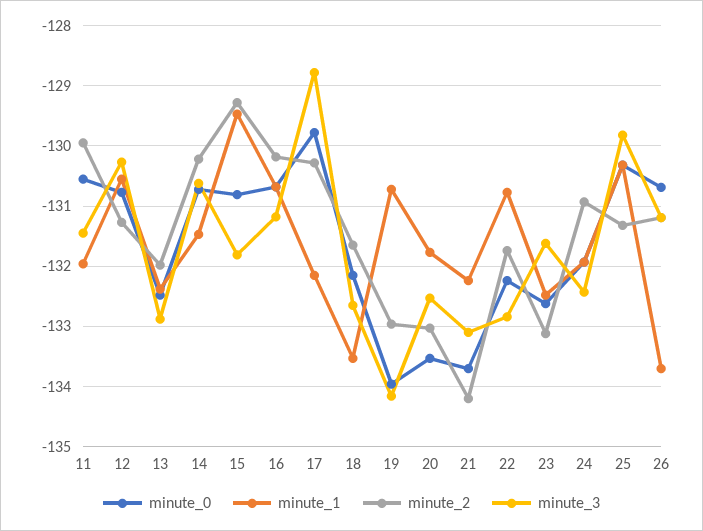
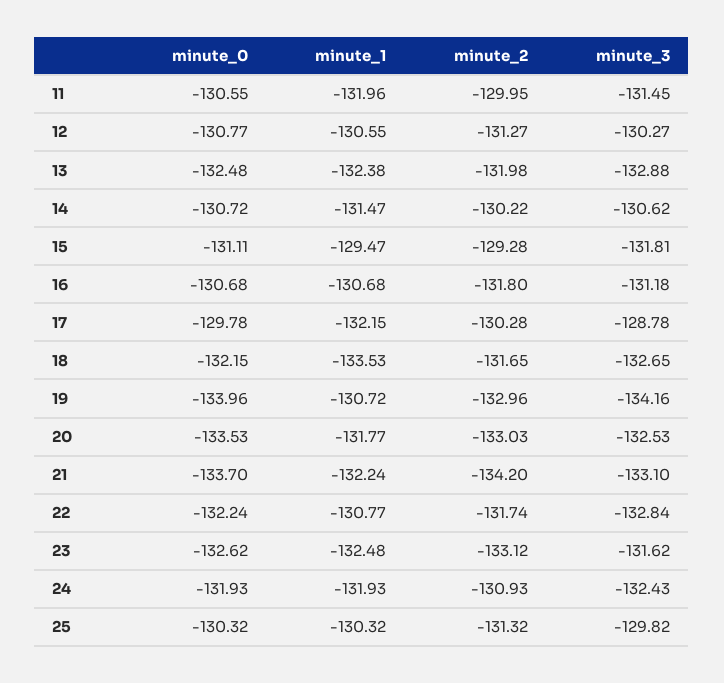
minute_0, 15: -130.8 -> -131.11
minute_2, 16: -130.2 -> -131.8
minute_0, 26: -130.7 -> none
minute_1, 26: -133.7 -> none
minute_2, 26: -131.2 -> none
minute_3, 26: -131.2 -> none

